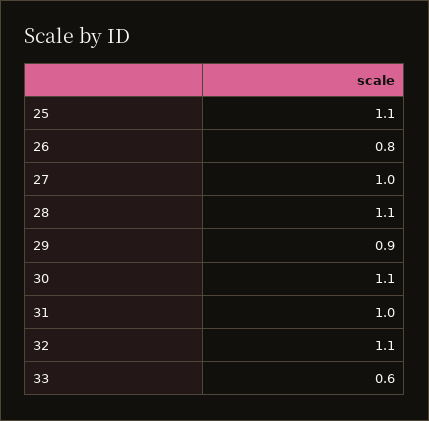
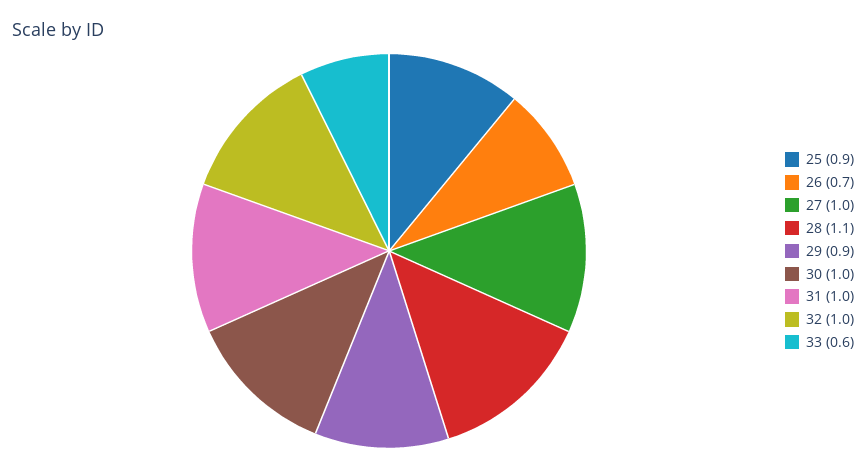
25: 1.1 -> 0.9
26: 0.8 -> 0.7
30: 1.1 -> 1
32: 1.1 -> 1

